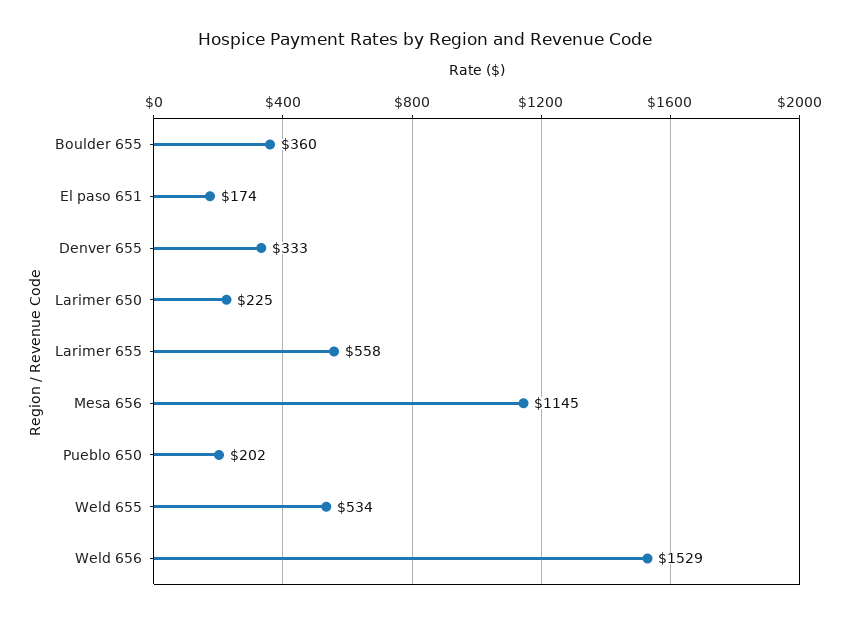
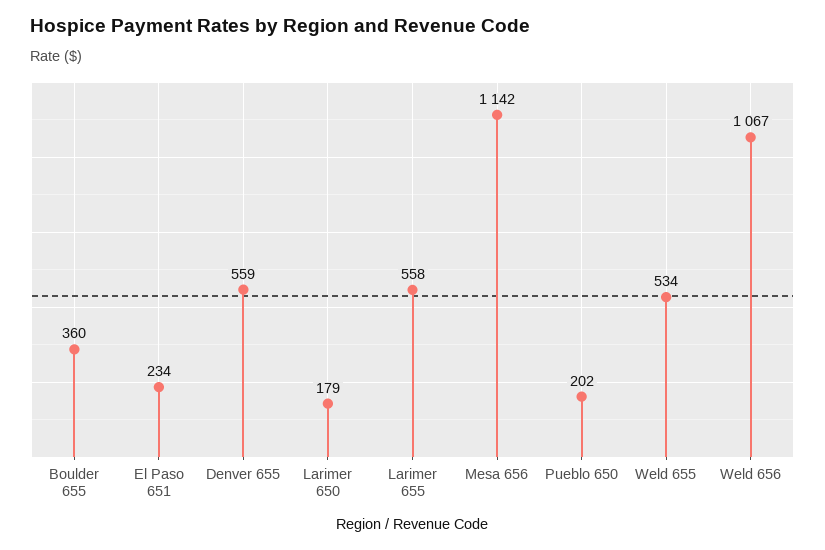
El paso 651: 174 -> 234
Denver 655: 333 -> 559
Larimer 650: 225 -> 179
Mesa 656: 1145 -> 1142
Weld 656: 1529 -> 1067

